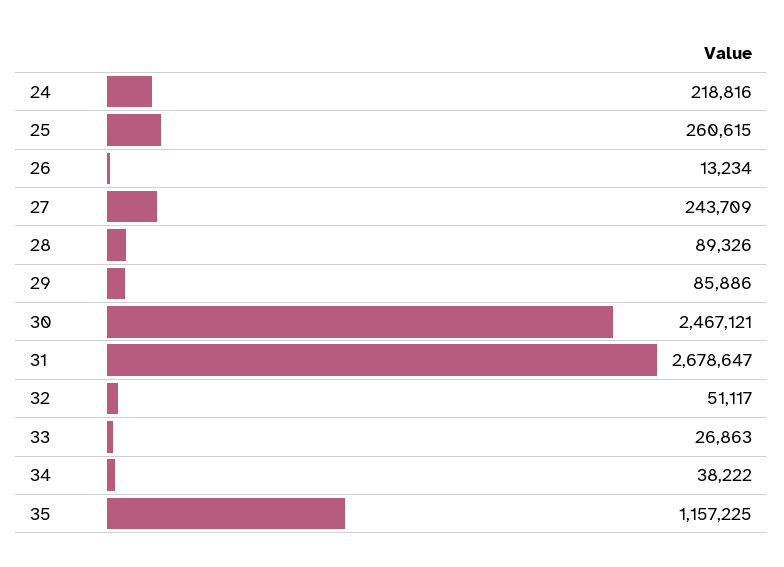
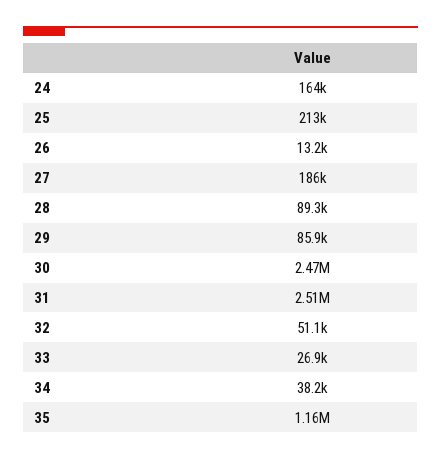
24: 218816 -> 164000
25: 260615 -> 213000
27: 243709 -> 186000
31: 2678647 -> 2510000

